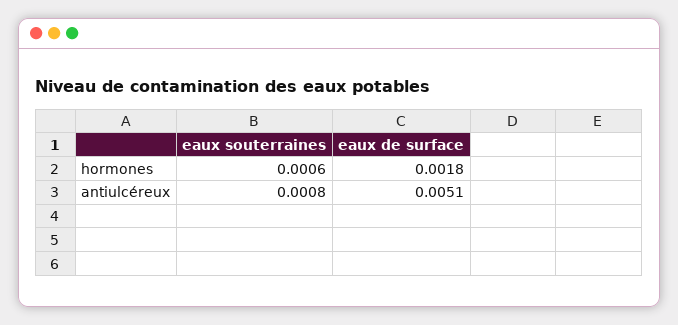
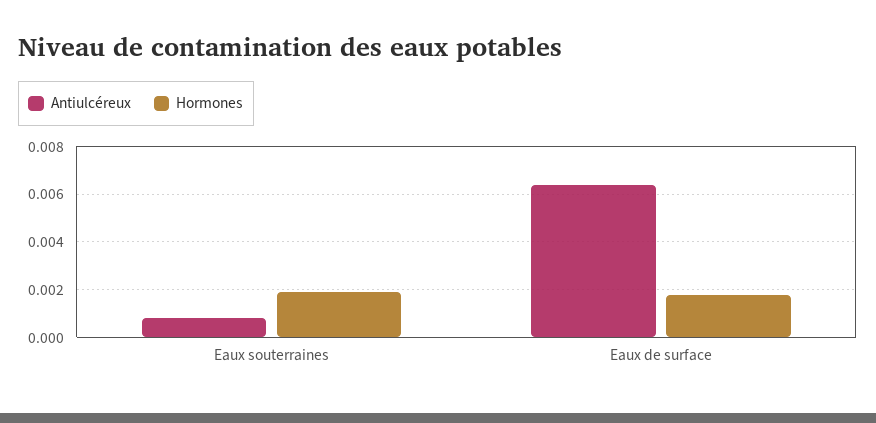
hormones, eaux souterraines: 0.0006 -> 0.002
antiulcéreux, eaux de surface: 0.0051 -> 0.0065

